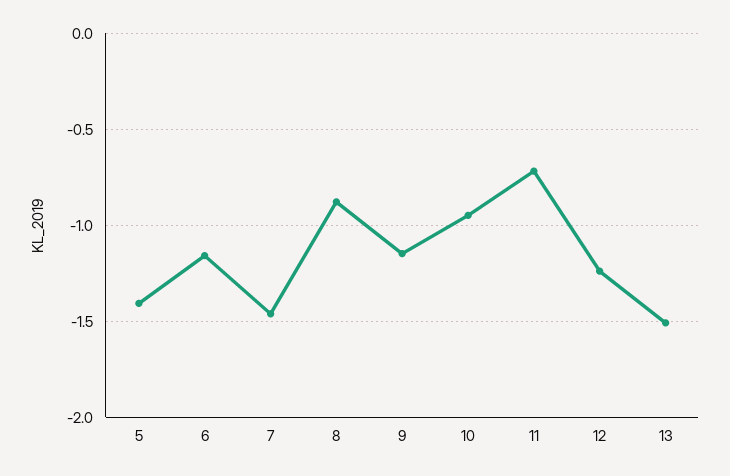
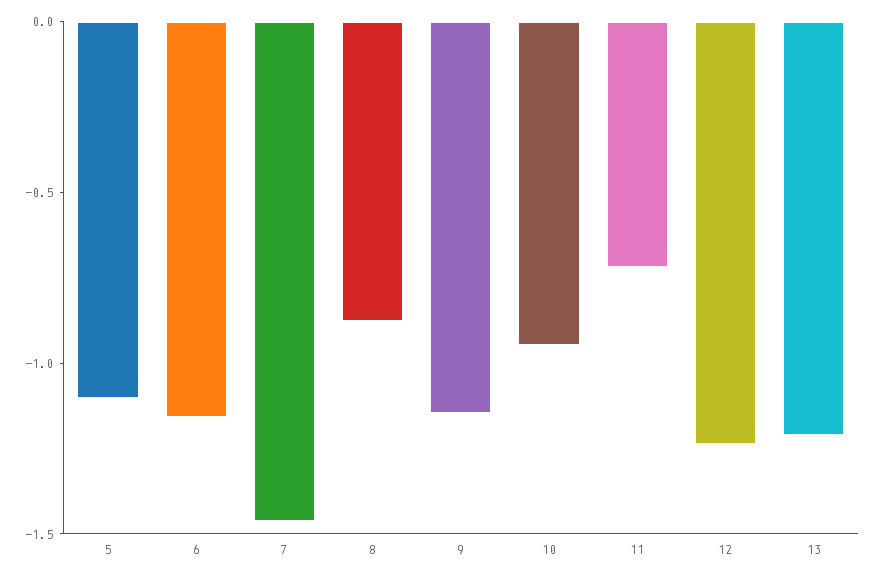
5: -1.4 -> -1.1
13: -1.5 -> -1.2

